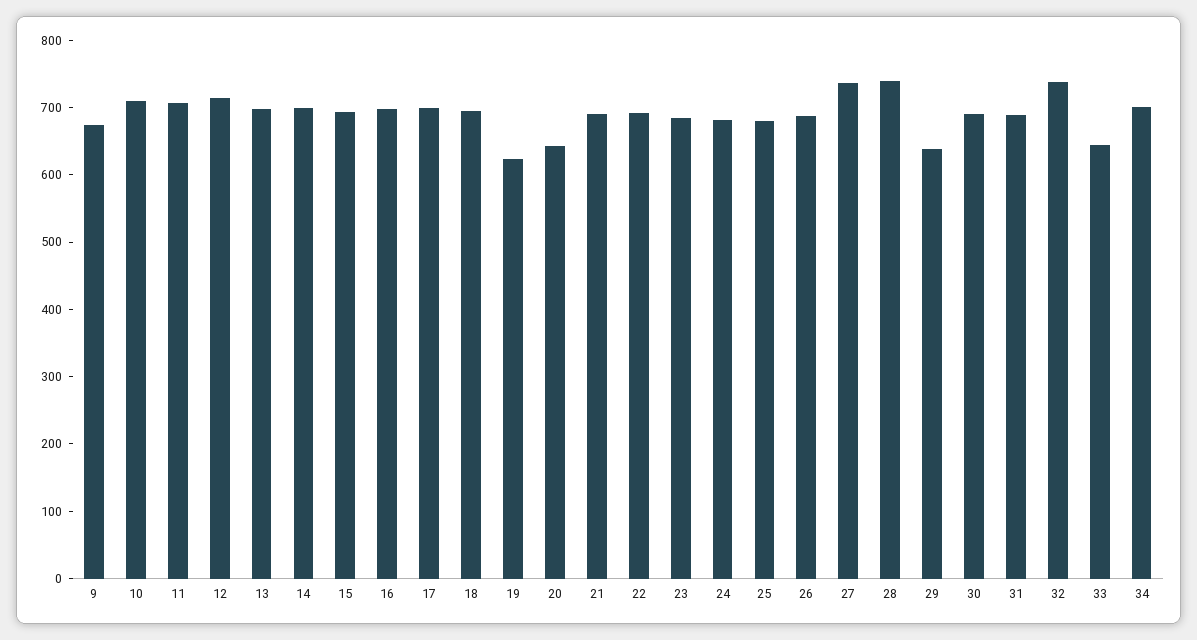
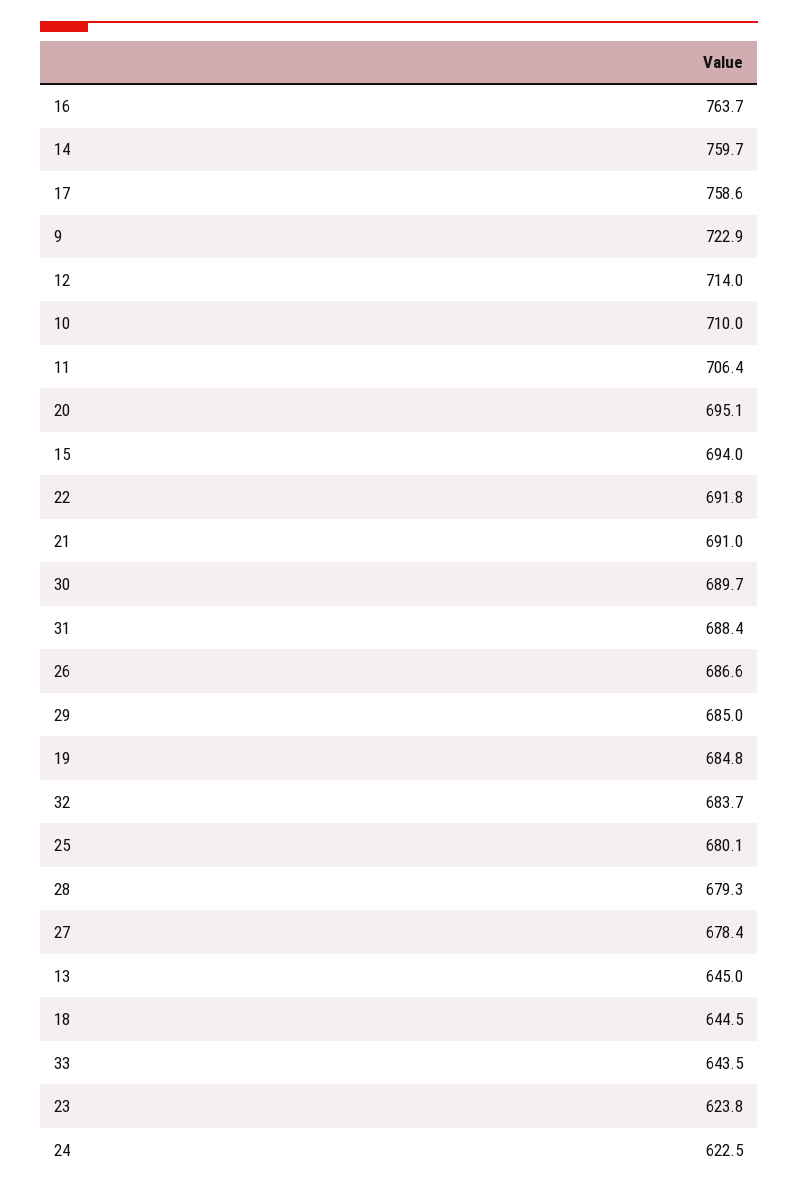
9: 680 -> 722.9
13: 700 -> 645
14: 700 -> 759.7
16: 700 -> 763.7
17: 700 -> 758.6
18: 700 -> 644.5
19: 620 -> 684.8
20: 640 -> 695.1
23: 680 -> 623.8
24: 680 -> 622.5
27: 740 -> 678.4
28: 740 -> 679.3
29: 640 -> 685
32: 740 -> 683.7
34: 700 -> none

